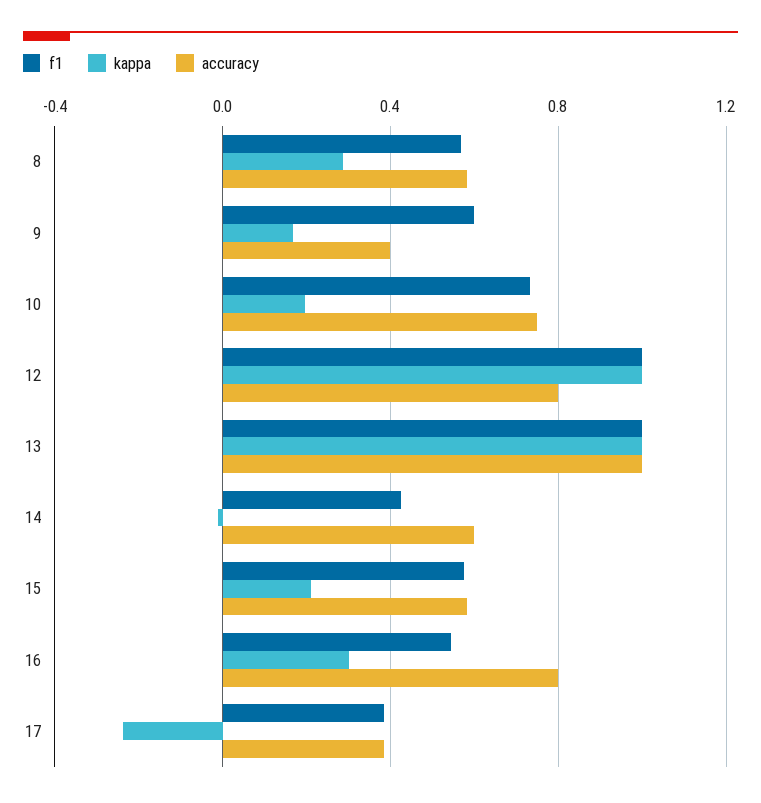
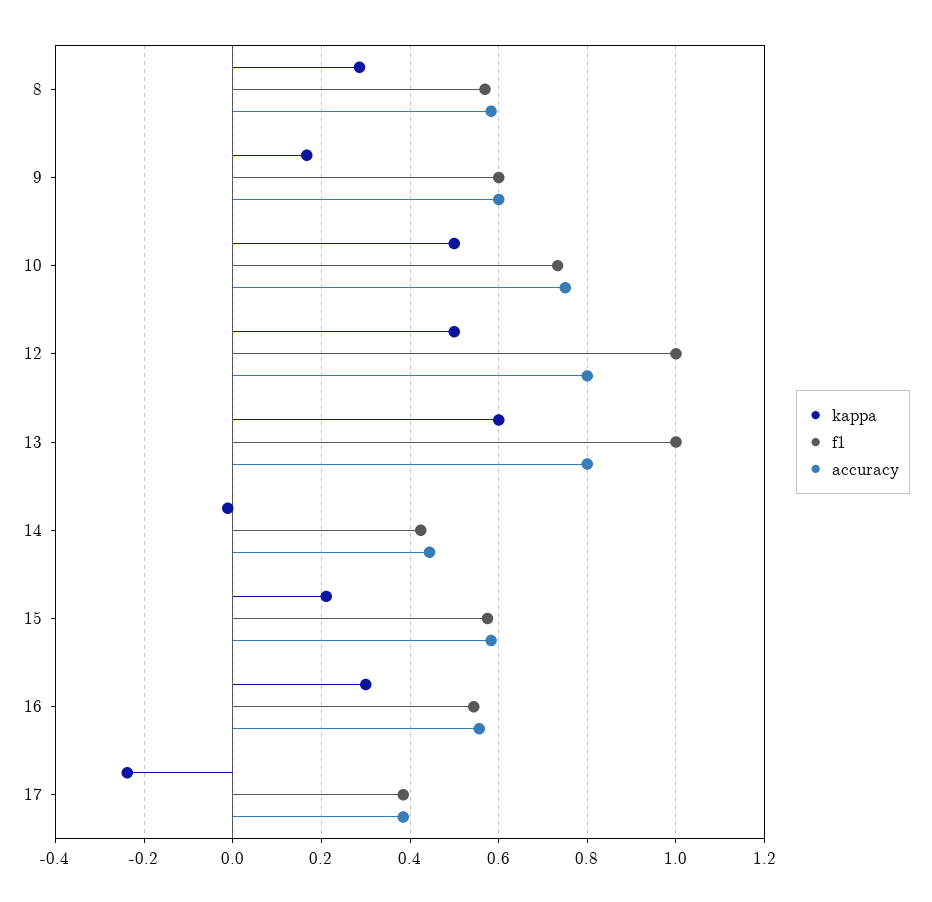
accuracy, 9: 0.4 -> 0.6
kappa, 10: 0.2 -> 0.5
kappa, 12: 1 -> 0.5
kappa, 13: 1 -> 0.6
accuracy, 13: 1 -> 0.8
accuracy, 14: 0.6 -> 0.44
accuracy, 16: 0.8 -> 0.56

